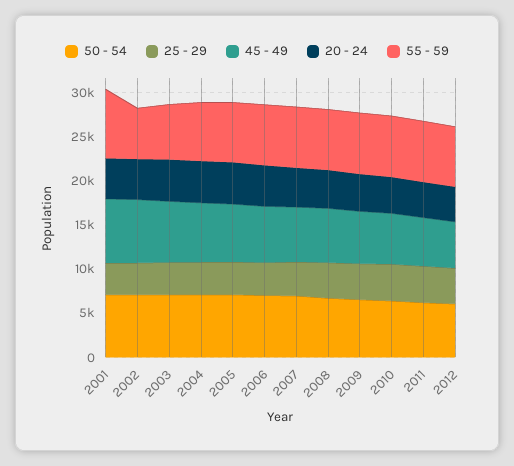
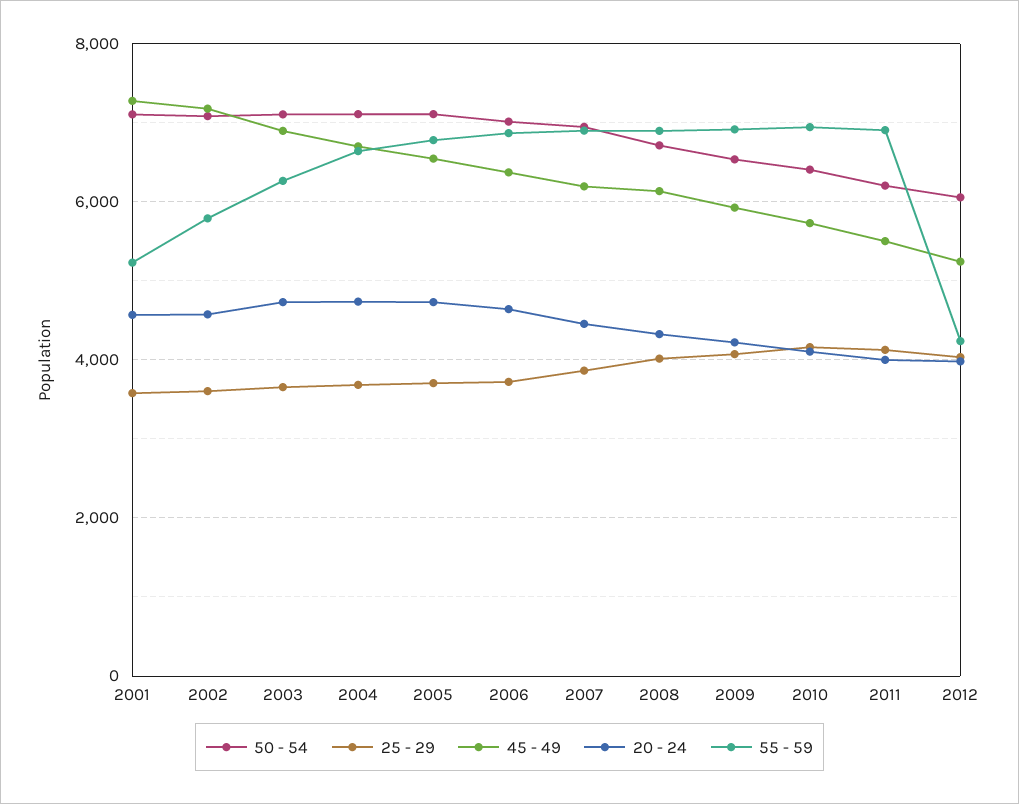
55 - 59, 2001: 8000 -> 5200
55 - 59, 2012: 7000 -> 4200

